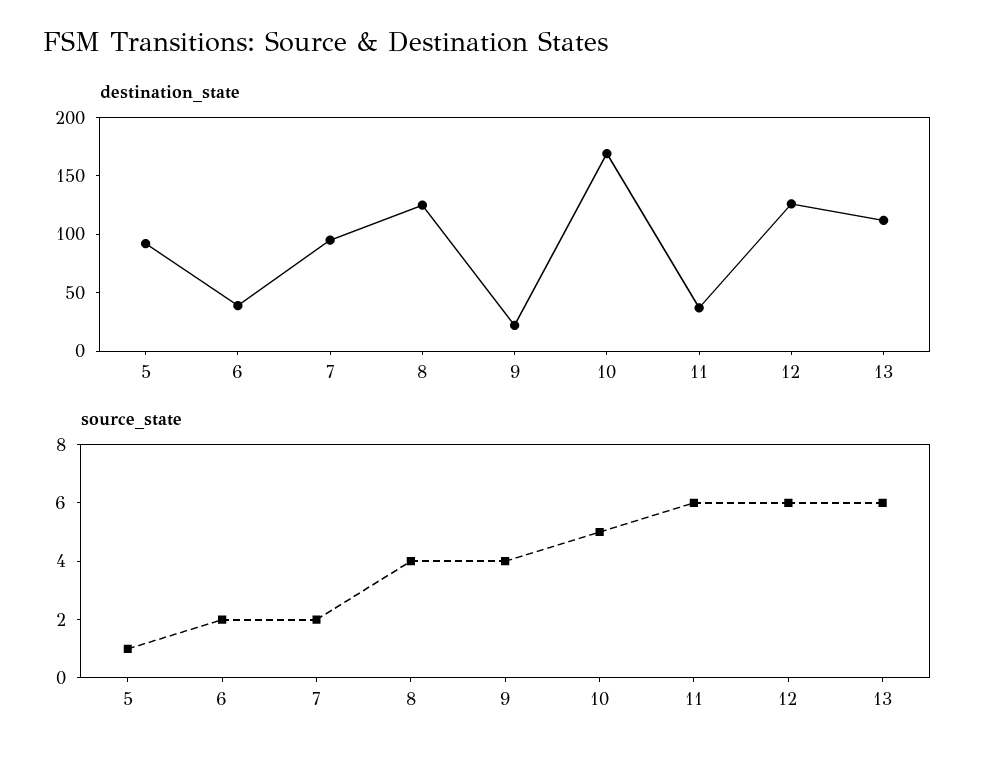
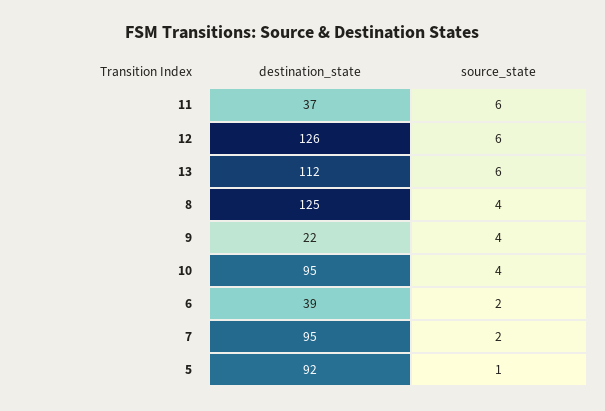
destination_state, 10: 170 -> 95
source_state, 10: 5 -> 4

